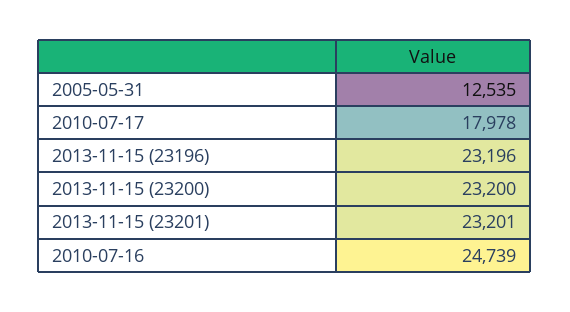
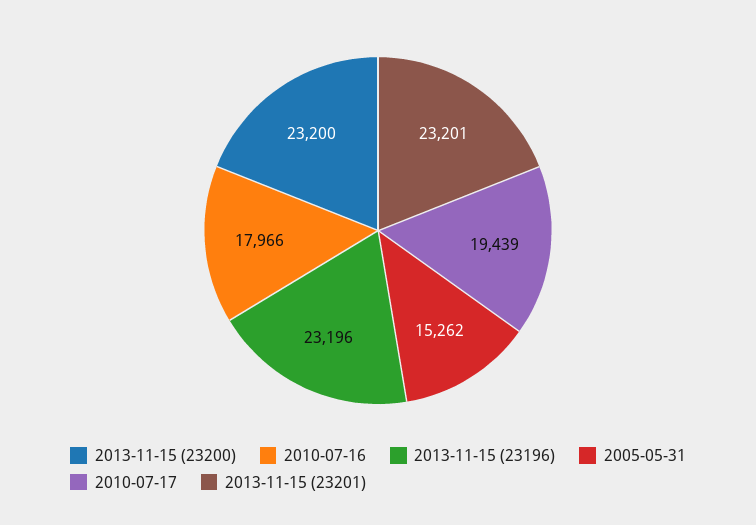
2005-05-31: 12535 -> 15262
2010-07-17: 17978 -> 19439
2010-07-16: 24739 -> 17966

